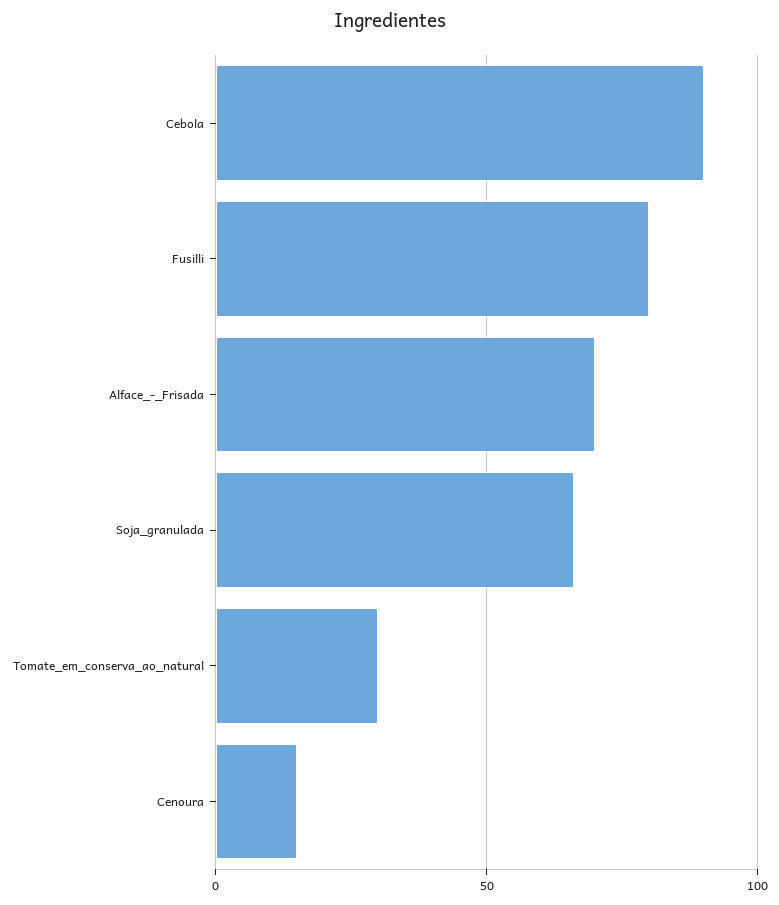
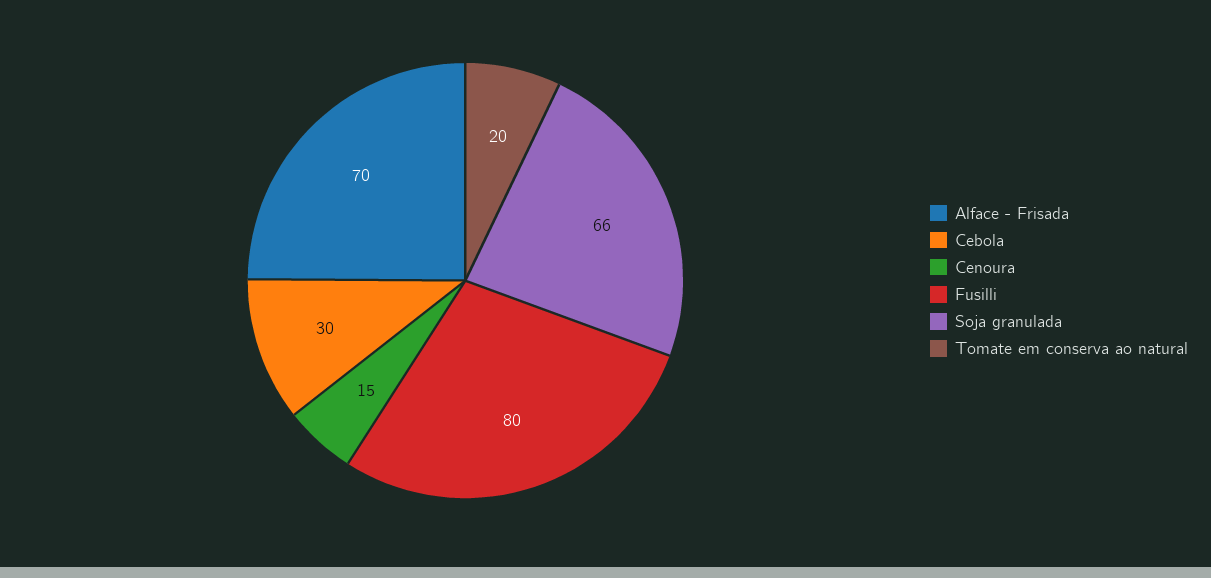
Cebola: 90 -> 30
Tomate_em_conserva_ao_natural: 30 -> 20

